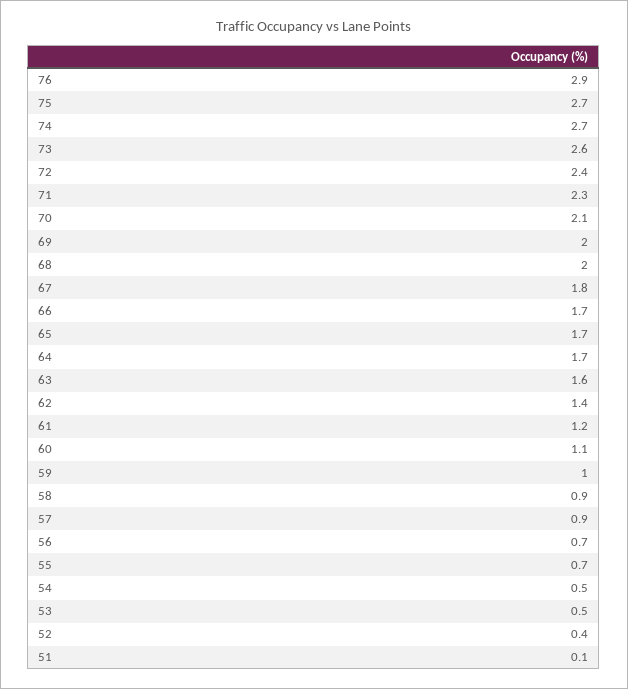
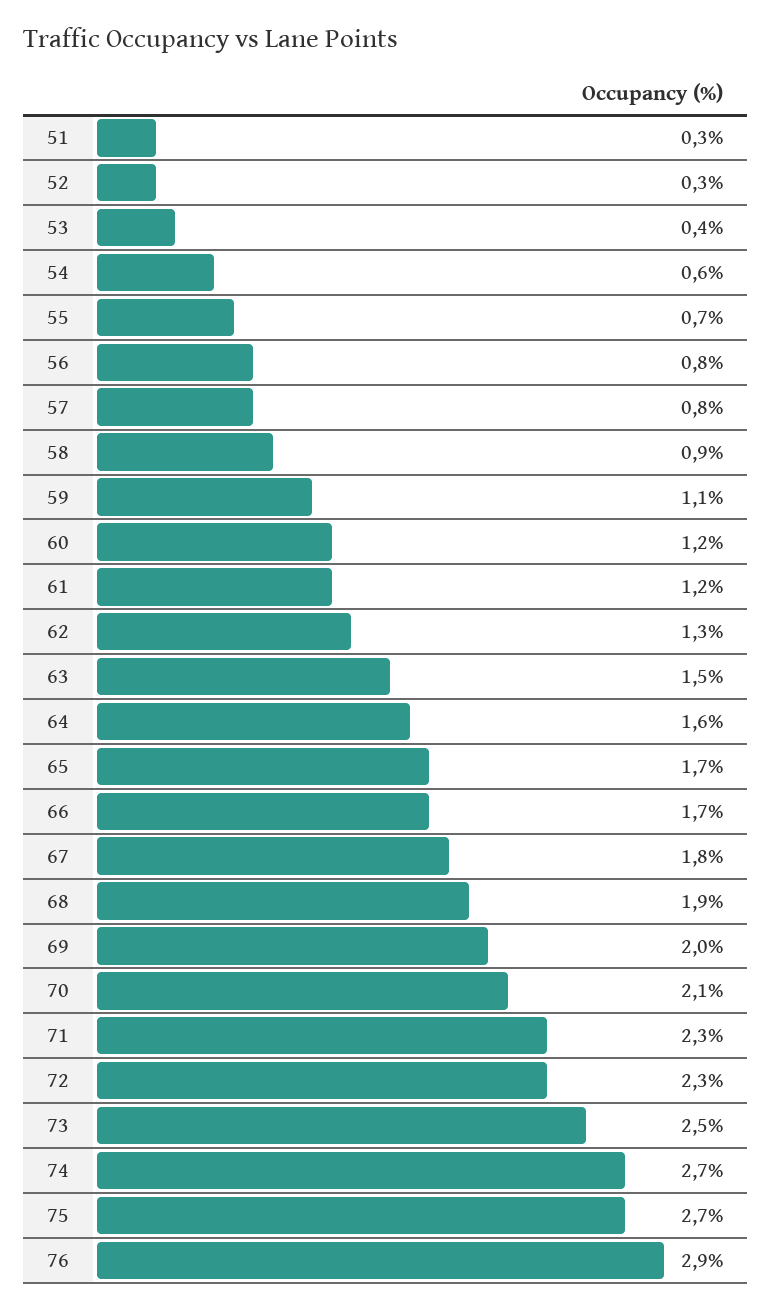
73: 2.6 -> 2.5
72: 2.4 -> 2.3
68: 2 -> 1.9
64: 1.7 -> 1.6
63: 1.6 -> 1.5
62: 1.4 -> 1.3
60: 1.1 -> 1.2
59: 1 -> 1.1
57: 0.9 -> 0.8
56: 0.7 -> 0.8
54: 0.5 -> 0.6
53: 0.5 -> 0.4
52: 0.4 -> 0.3
51: 0.1 -> 0.3

